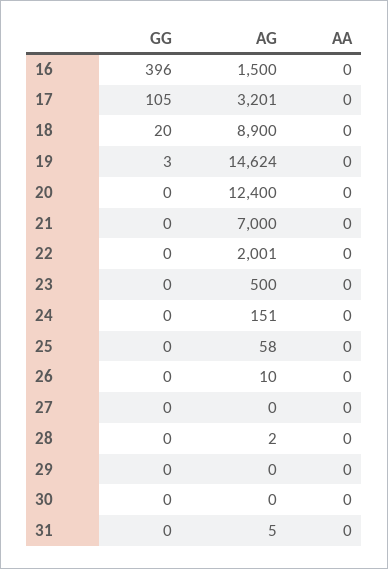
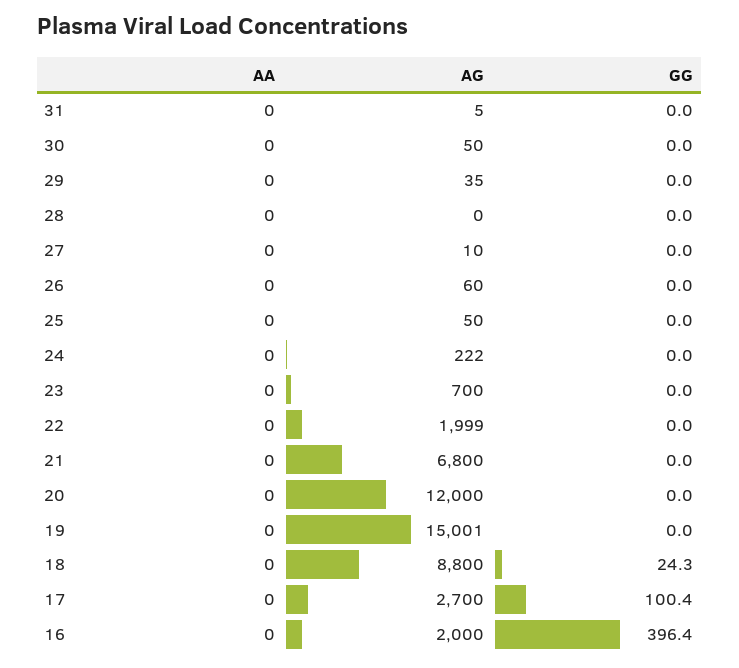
AG, 16: 1500 -> 2000
GG, 17: 105 -> 100.4
AG, 17: 3201 -> 2700
GG, 18: 20 -> 24.3
AG, 18: 8900 -> 8800
GG, 19: 3 -> 0
AG, 19: 14624 -> 15001
AG, 20: 12400 -> 12000
AG, 21: 7000 -> 6800
AG, 22: 2001 -> 1999
AG, 23: 500 -> 700
AG, 24: 151 -> 222
AG, 25: 58 -> 50
AG, 26: 10 -> 60
AG, 27: 0 -> 10
AG, 28: 2 -> 0
AG, 29: 0 -> 35
AG, 30: 0 -> 50

